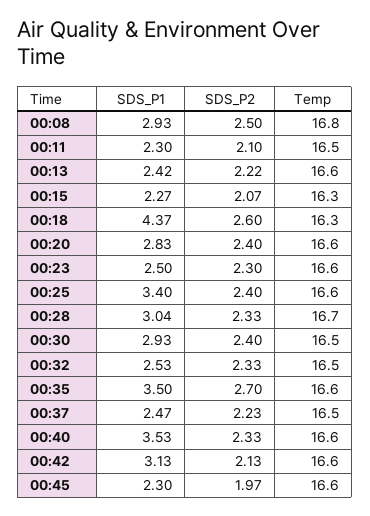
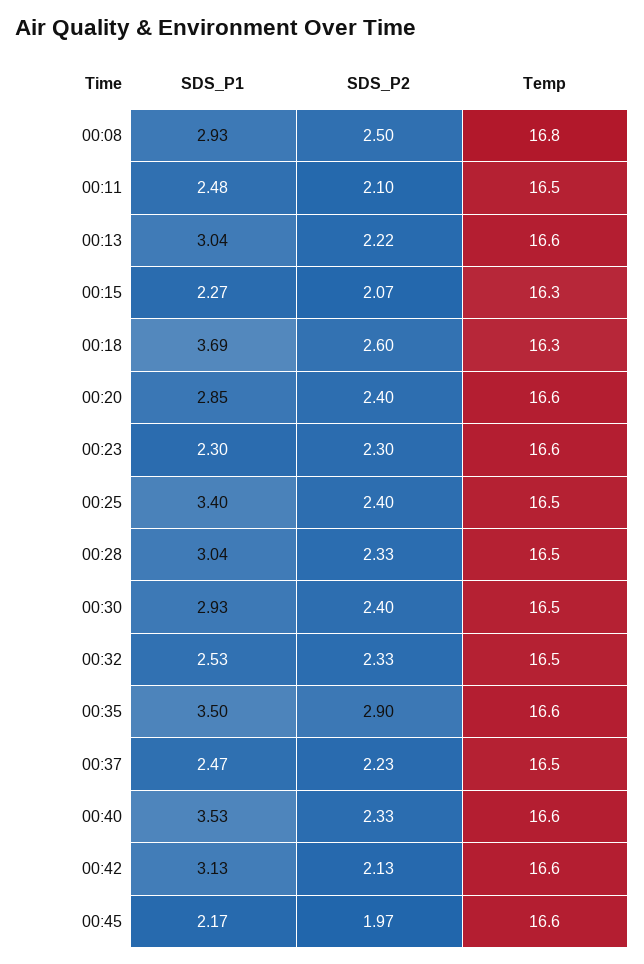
SDS_P1, 00:11: 2.3 -> 2.48
SDS_P1, 00:13: 2.42 -> 3.04
SDS_P1, 00:18: 4.37 -> 3.69
SDS_P1, 00:20: 2.83 -> 2.85
SDS_P1, 00:23: 2.5 -> 2.3
Temp, 00:25: 16.6 -> 16.5
Temp, 00:28: 16.7 -> 16.5
SDS_P2, 00:35: 2.7 -> 2.9
SDS_P1, 00:45: 2.3 -> 2.17

